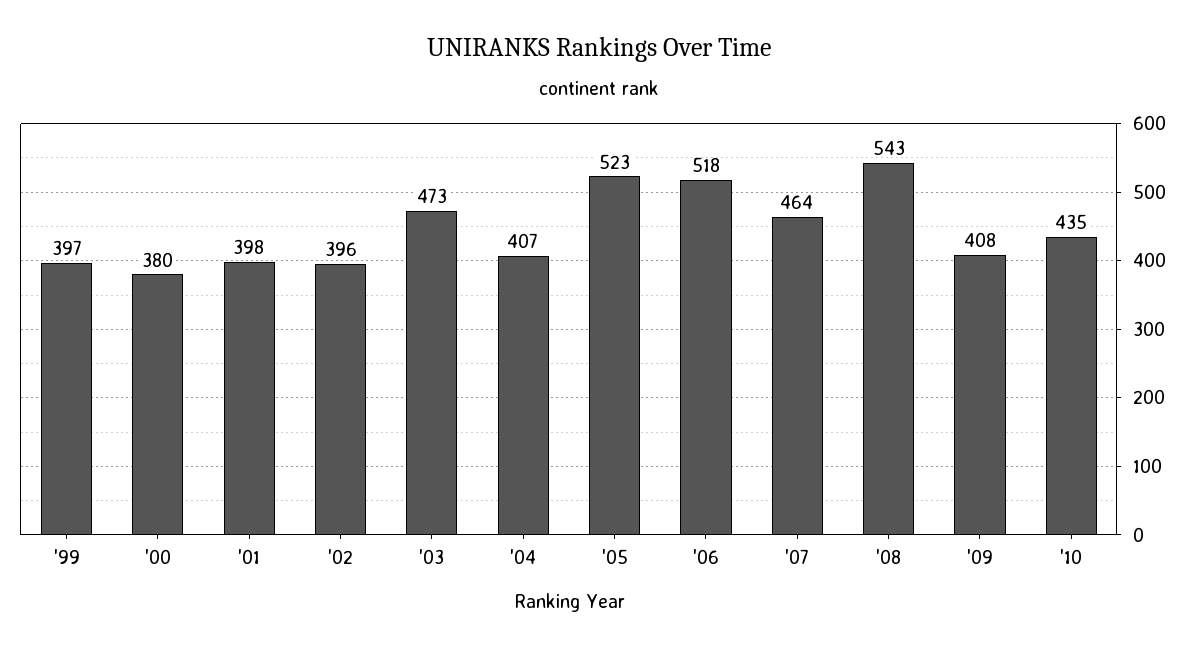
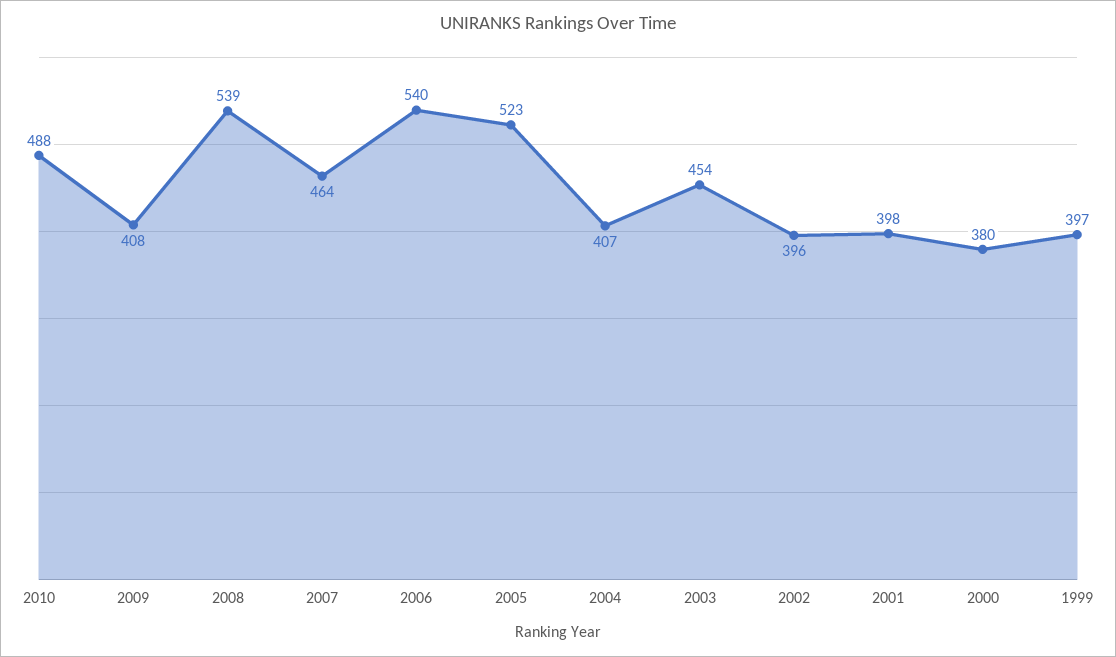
'03: 473 -> 454
'06: 518 -> 540
'08: 543 -> 539
'10: 435 -> 488

